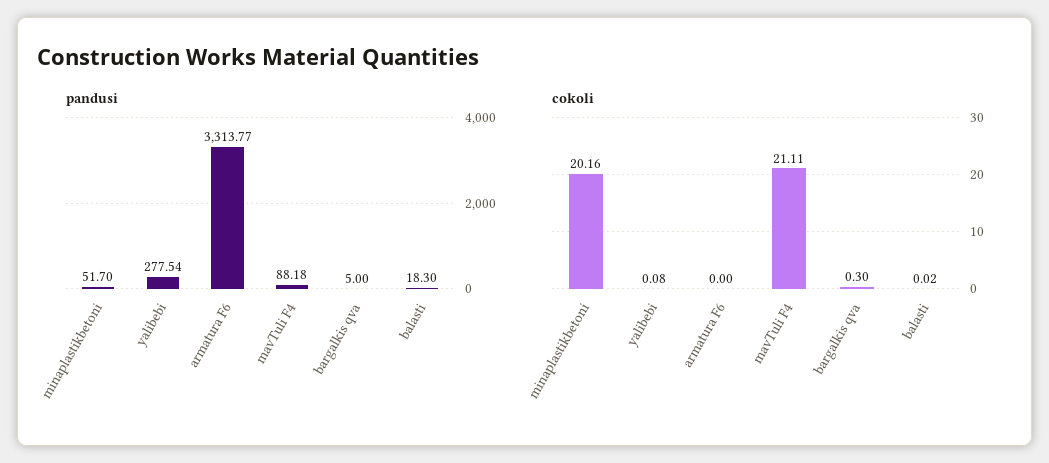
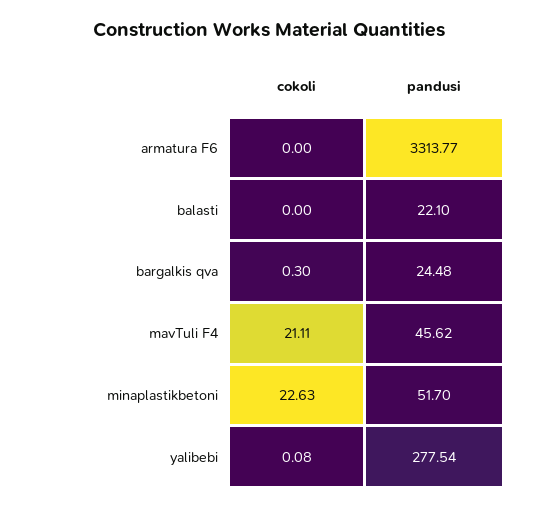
pandusi, mavTuli F4: 88.18 -> 45.62
pandusi, bargalkis qva: 5 -> 24.48
pandusi, balasti: 18.3 -> 22.1
cokoli, minaplastikbetoni: 20.16 -> 22.63
cokoli, balasti: 0.02 -> 0

